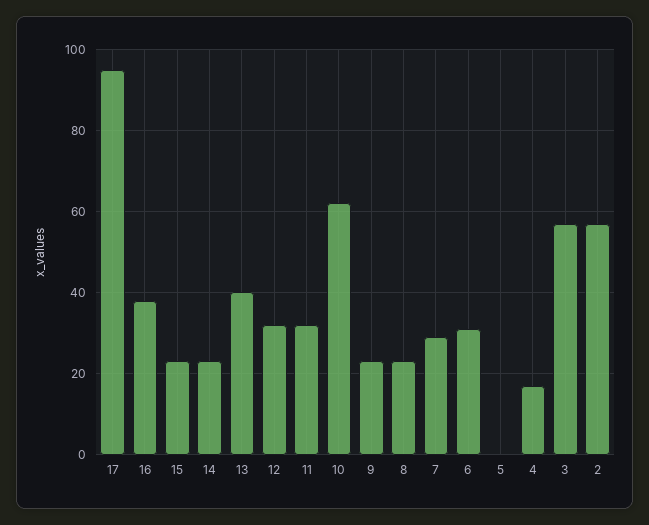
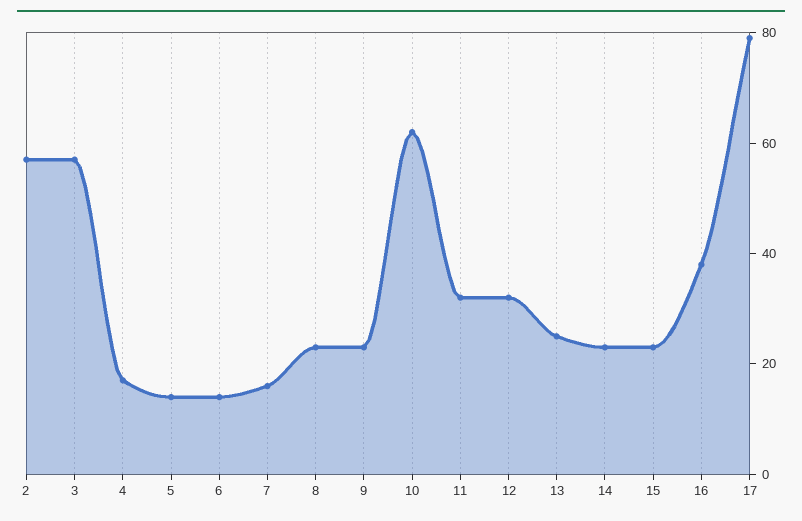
17: 95 -> 80
13: 40 -> 25
7: 30 -> 15
6: 30 -> 15
5: 0 -> 15

